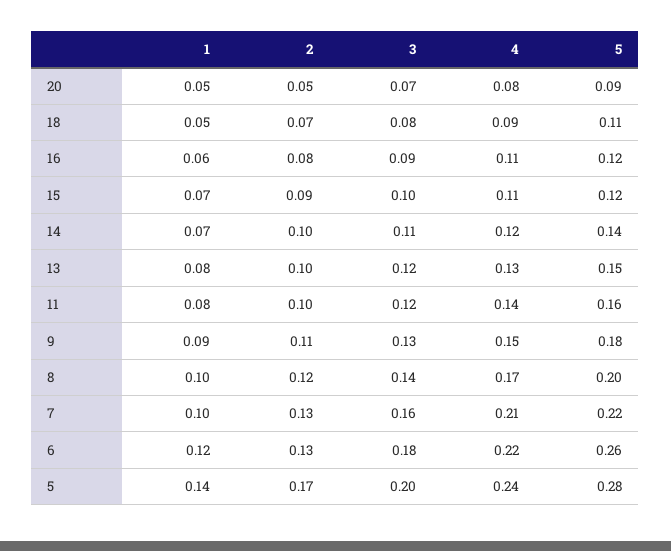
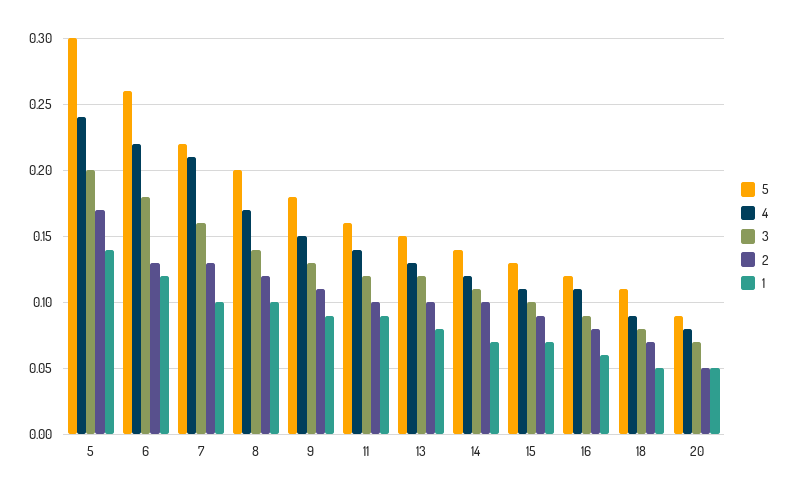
5, 15: 0.12 -> 0.13
1, 11: 0.08 -> 0.09
5, 5: 0.28 -> 0.3

